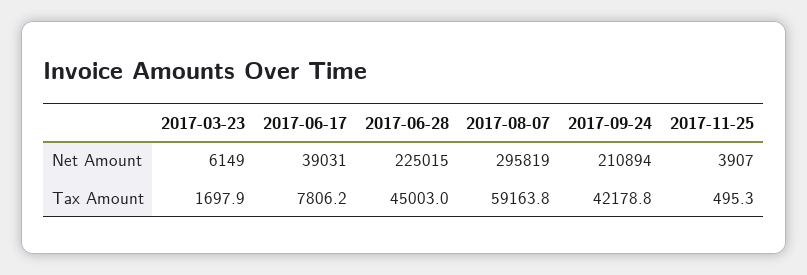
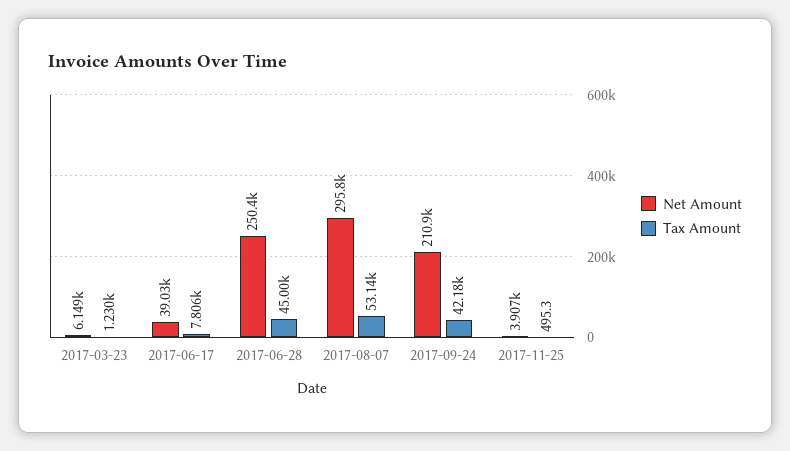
Net Amount, 2017-06-28: 225015 -> 250400
Tax Amount, 2017-03-23: 1697.9 -> 1230
Tax Amount, 2017-08-07: 59163.8 -> 53140

